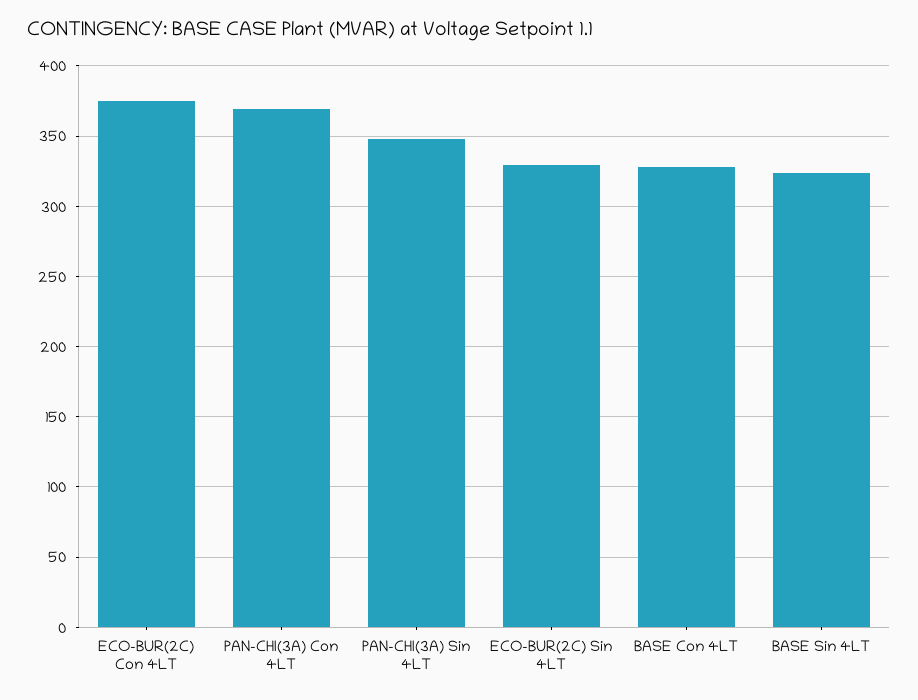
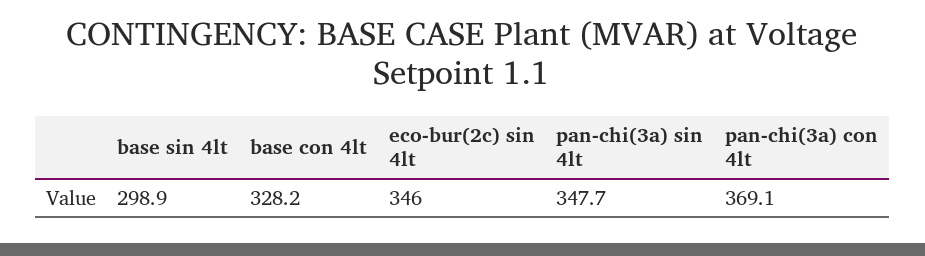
ECO-BUR(2C) Con 4LT: 375 -> none
ECO-BUR(2C) Sin 4LT: 330 -> 346
BASE Sin 4LT: 325 -> 298.9

